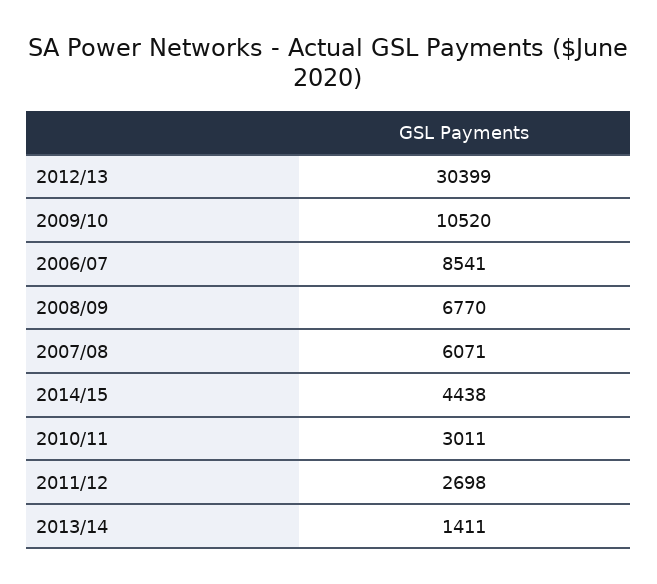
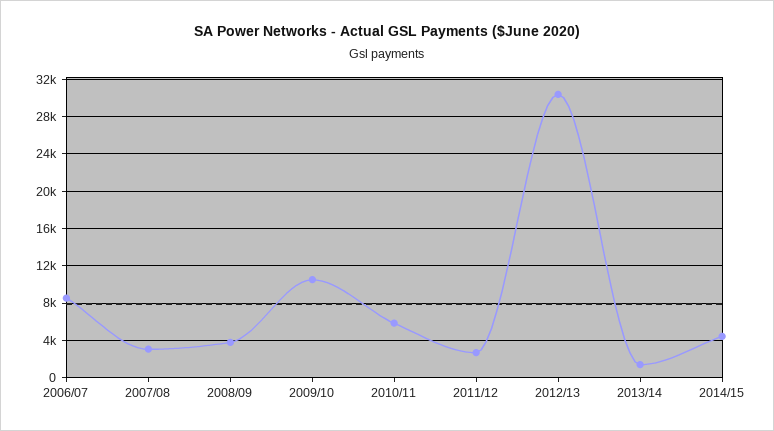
2008/09: 6770 -> 4000
2007/08: 6071 -> 3000
2010/11: 3011 -> 6000

